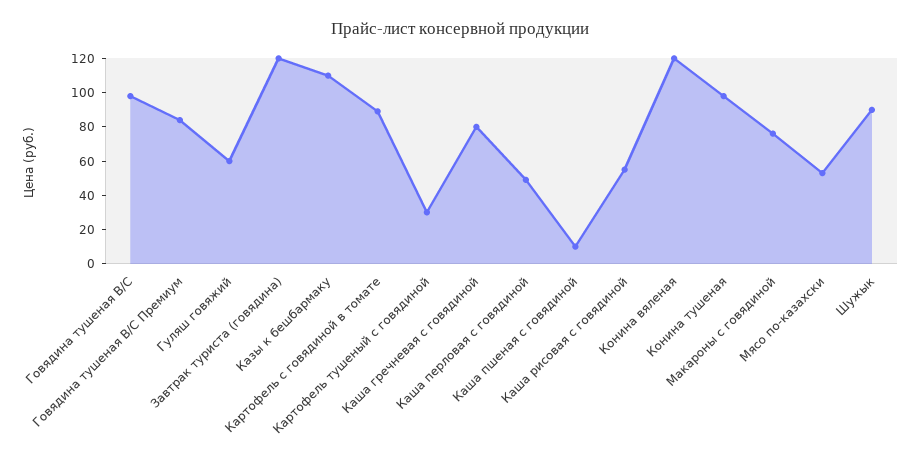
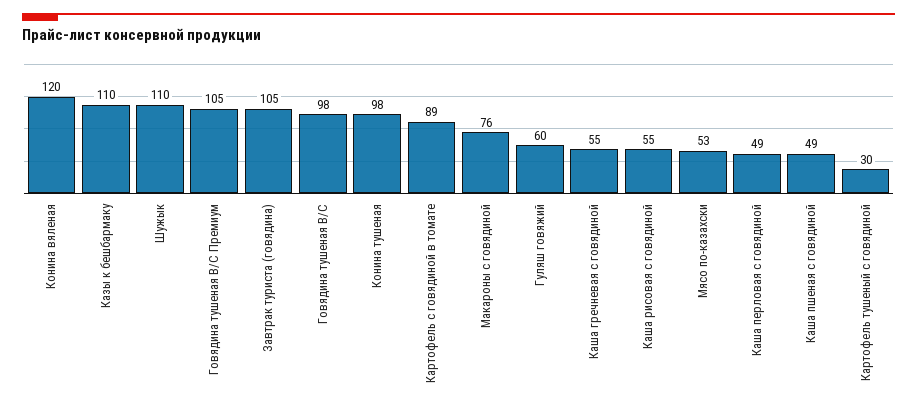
Говядина тушеная В/С Премиум: 85 -> 105
Завтрак туриста (говядина): 120 -> 105
Каша гречневая с говядиной: 80 -> 55
Каша пшеная с говядиной: 10 -> 49
Шужык: 90 -> 110

